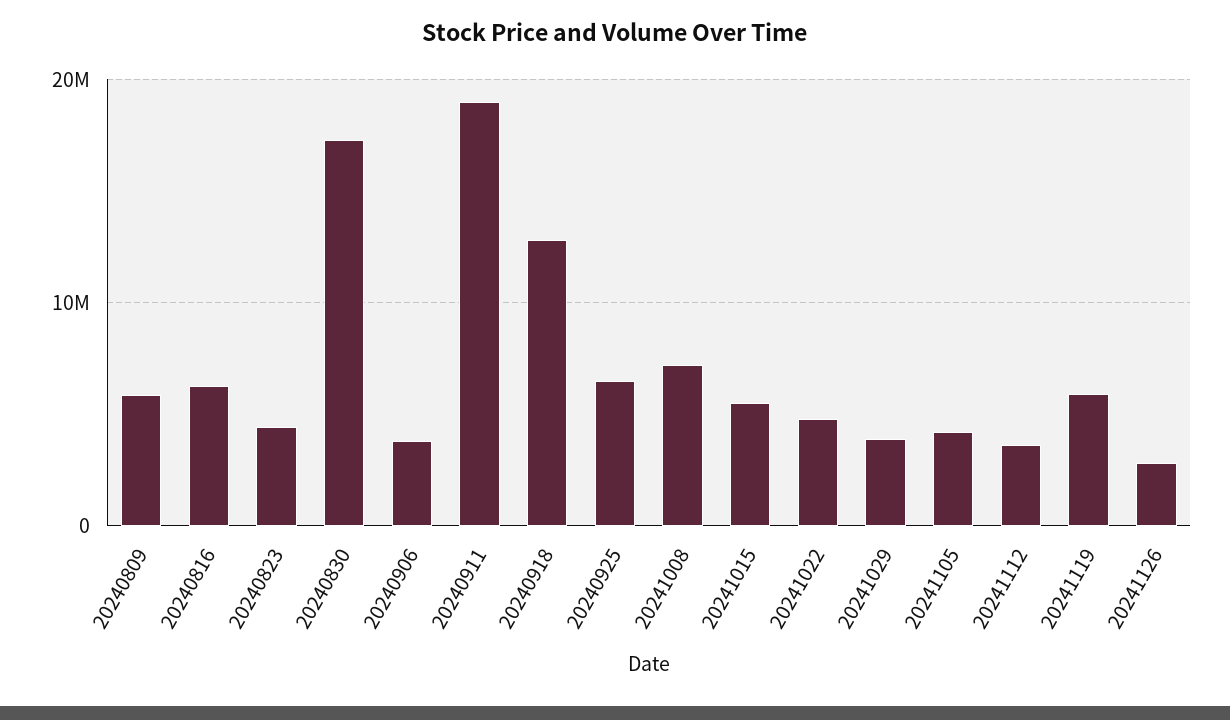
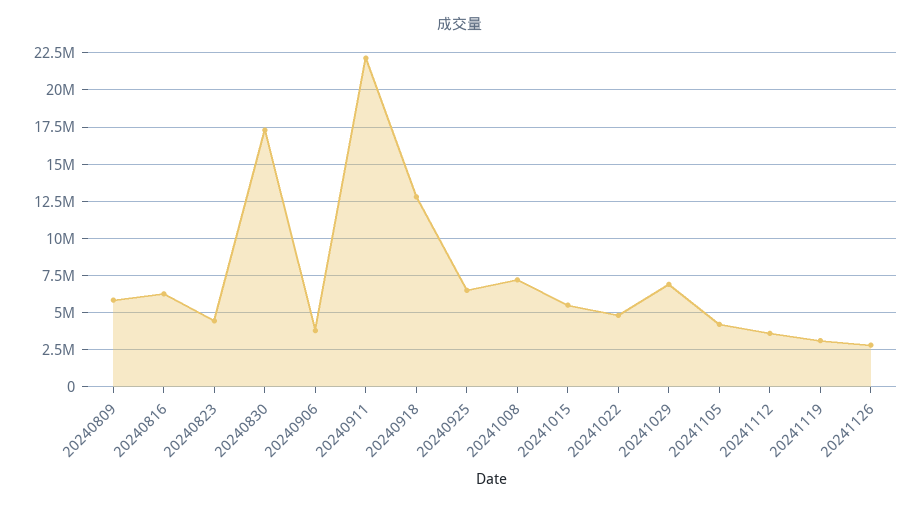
20240911: 19000000 -> 22000000
20241029: 4000000 -> 7000000
20241119: 6000000 -> 3000000

